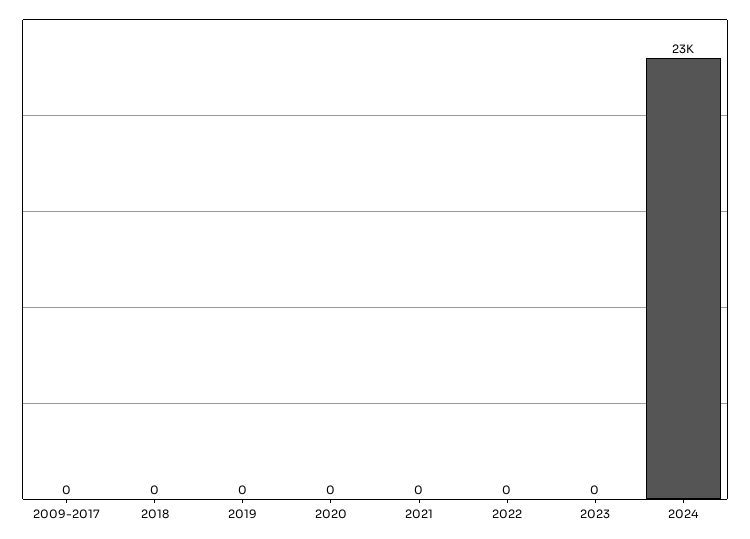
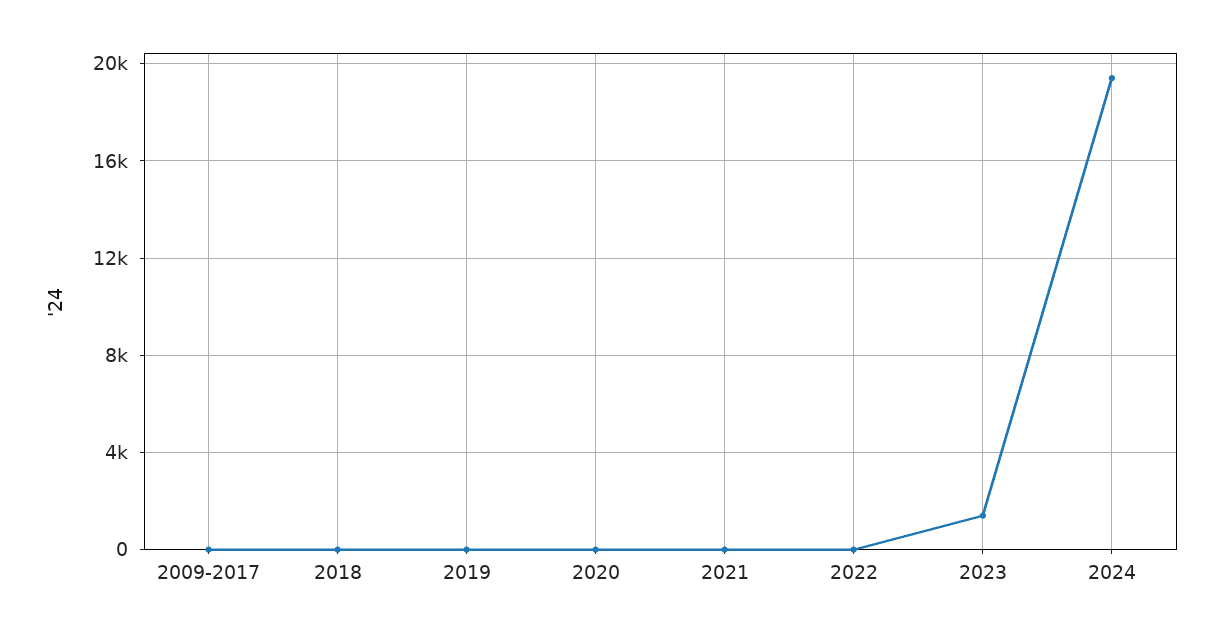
2023: 0 -> 1500
2024: 23000 -> 19500

